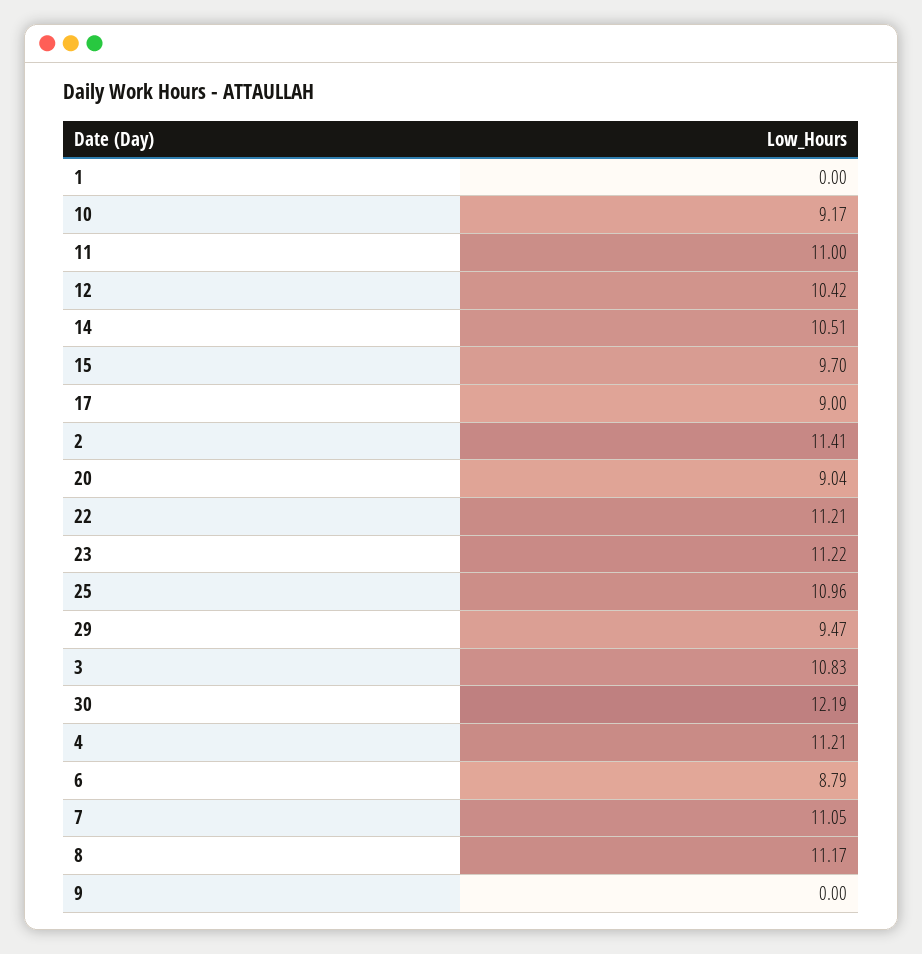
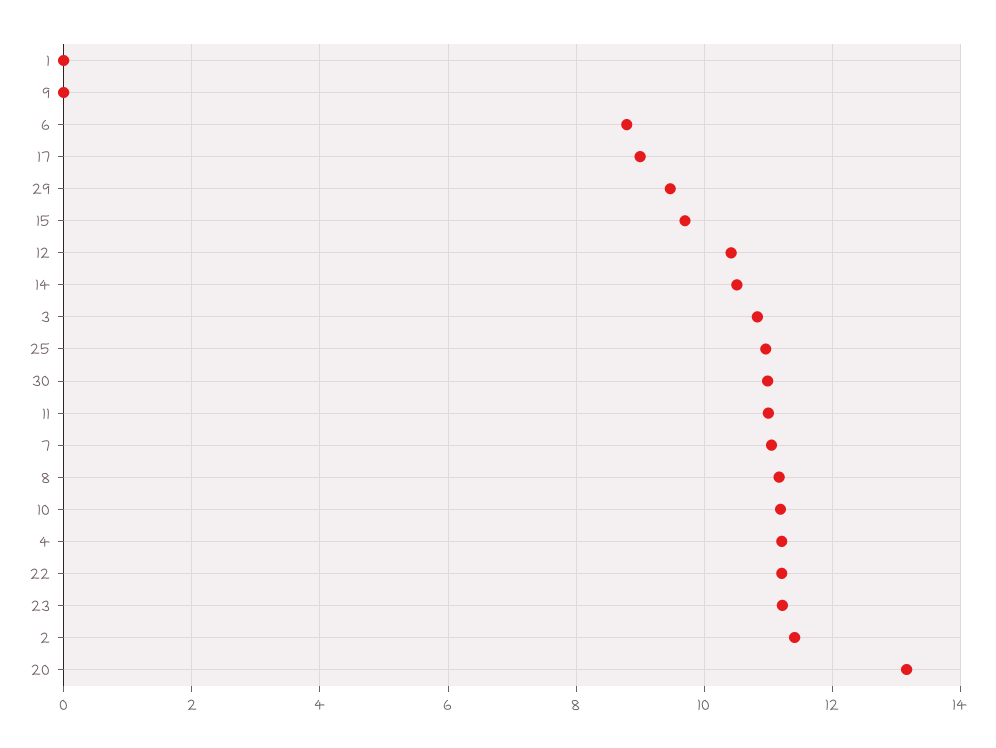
10: 9.17 -> 11.2
20: 9.04 -> 13.2
30: 12.19 -> 11

